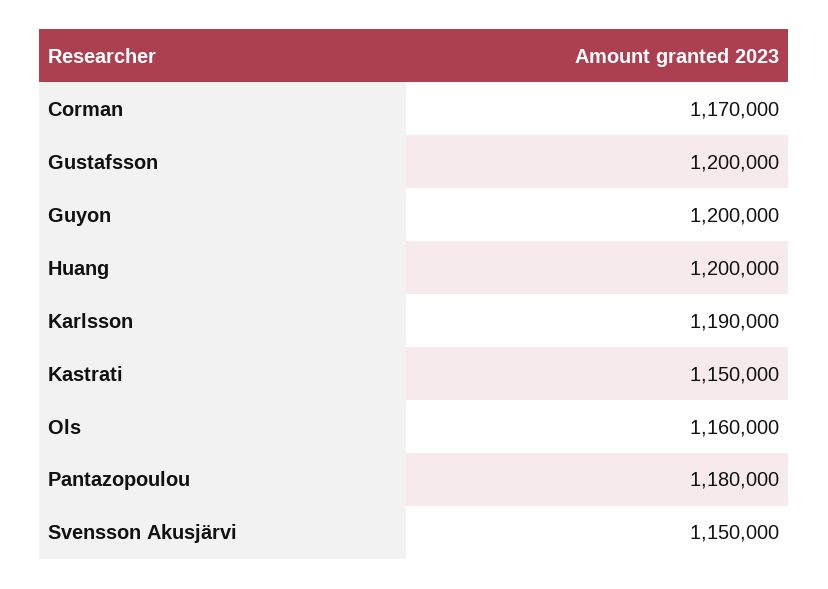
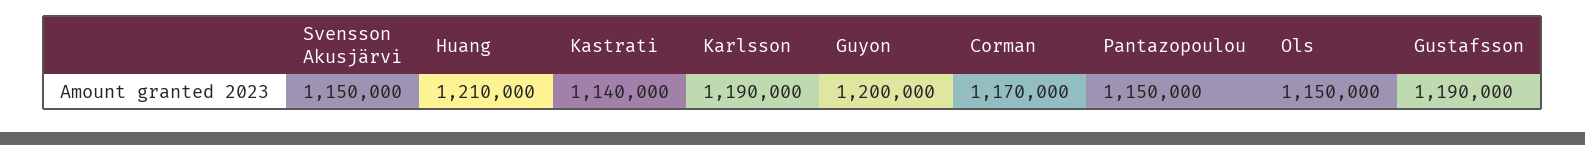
Gustafsson: 1200000 -> 1190000
Huang: 1200000 -> 1210000
Kastrati: 1150000 -> 1140000
Ols: 1160000 -> 1150000
Pantazopoulou: 1180000 -> 1150000

